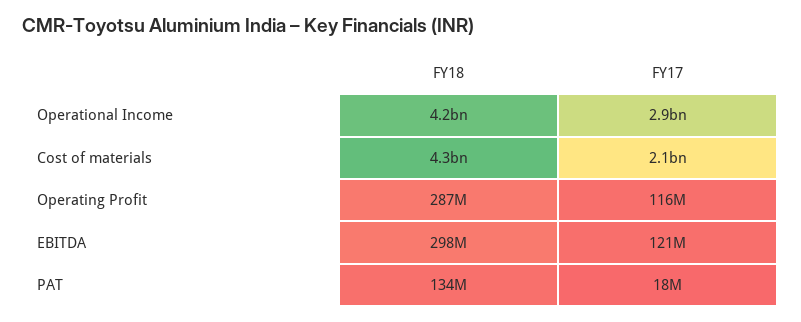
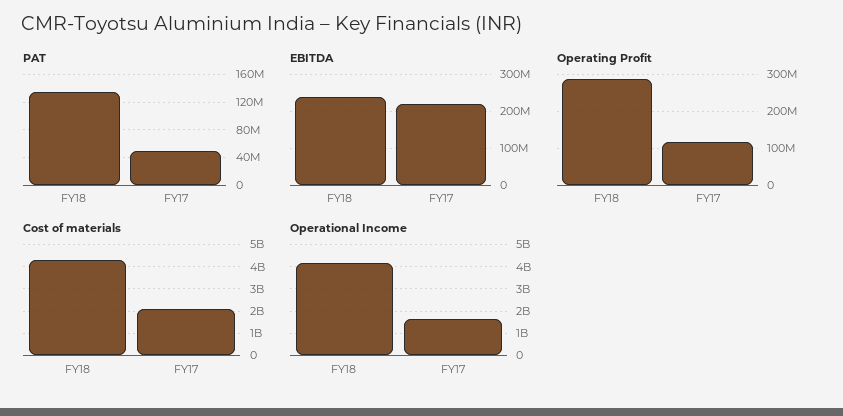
Operational Income, FY17: 2900000000 -> 1500000000
EBITDA, FY18: 298000000 -> 240000000
EBITDA, FY17: 121000000 -> 220000000
PAT, FY17: 18000000 -> 50000000

